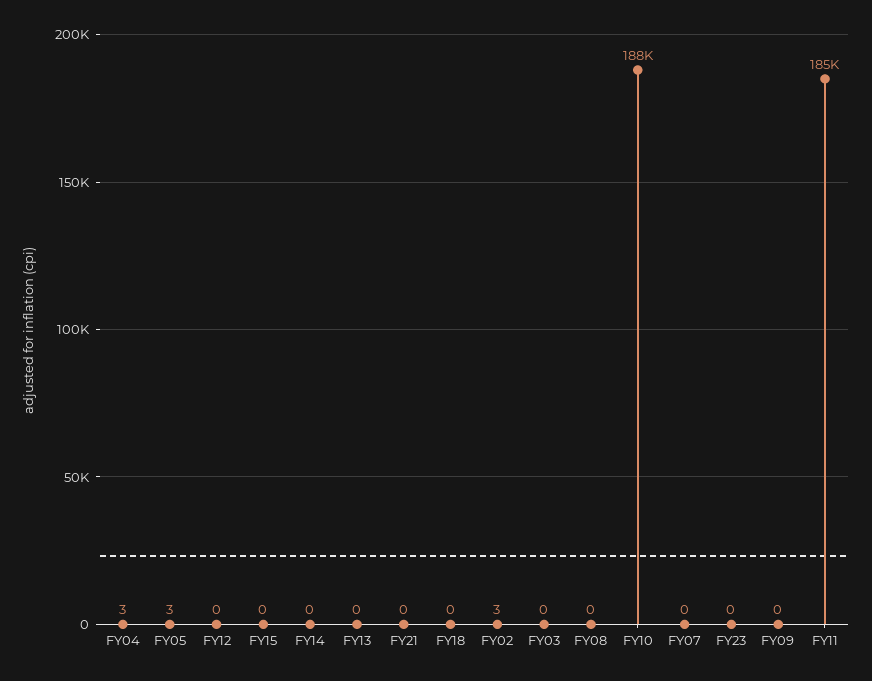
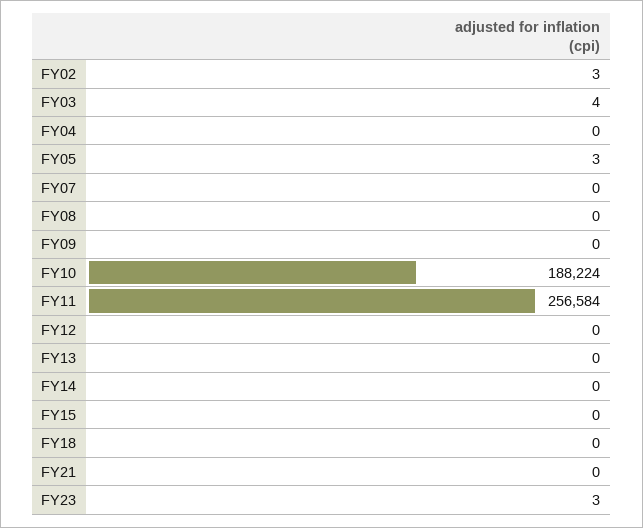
FY04: 3 -> 0
FY03: 0 -> 4
FY23: 0 -> 3
FY11: 185000 -> 256584

